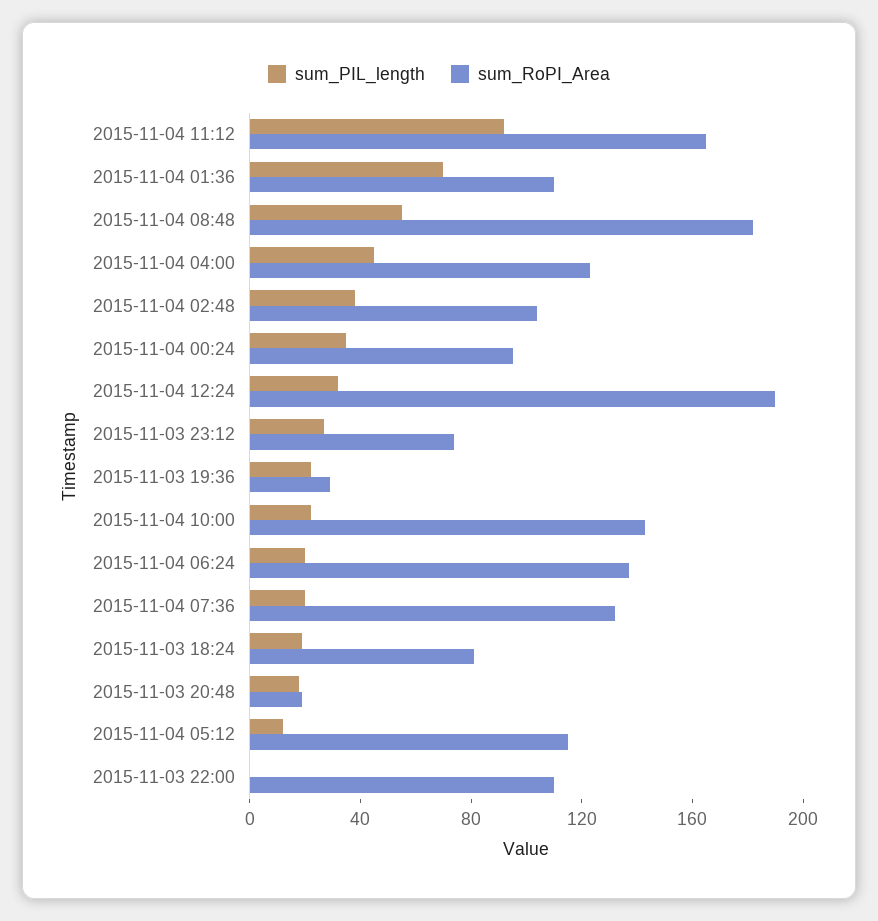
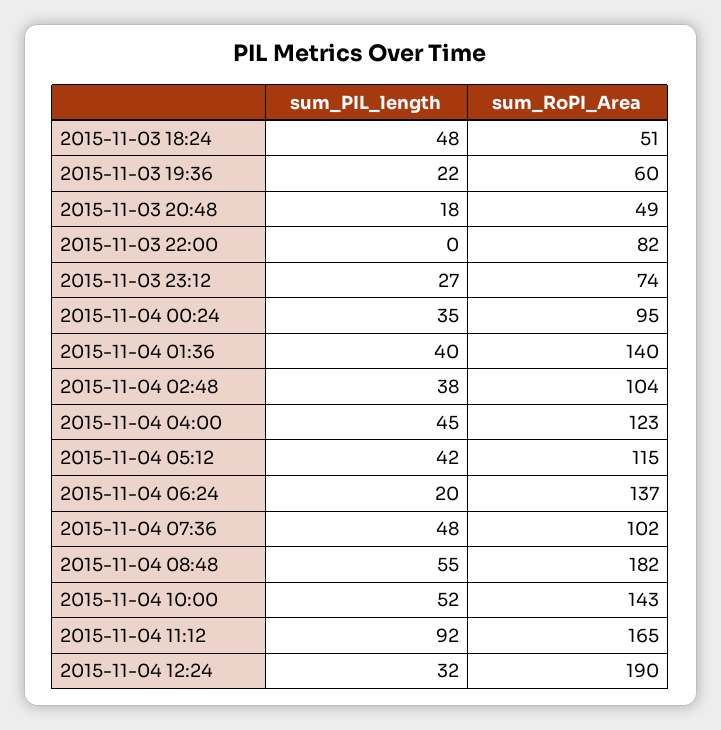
sum_PIL_length, 2015-11-04 01:36: 70 -> 40
sum_RoPI_Area, 2015-11-04 01:36: 110 -> 140
sum_RoPI_Area, 2015-11-03 19:36: 30 -> 60
sum_PIL_length, 2015-11-04 10:00: 20 -> 52
sum_PIL_length, 2015-11-04 07:36: 20 -> 48
sum_RoPI_Area, 2015-11-04 07:36: 130 -> 102
sum_PIL_length, 2015-11-03 18:24: 20 -> 48
sum_RoPI_Area, 2015-11-03 18:24: 80 -> 51
sum_RoPI_Area, 2015-11-03 20:48: 20 -> 49
sum_PIL_length, 2015-11-04 05:12: 10 -> 42
sum_RoPI_Area, 2015-11-03 22:00: 110 -> 82

